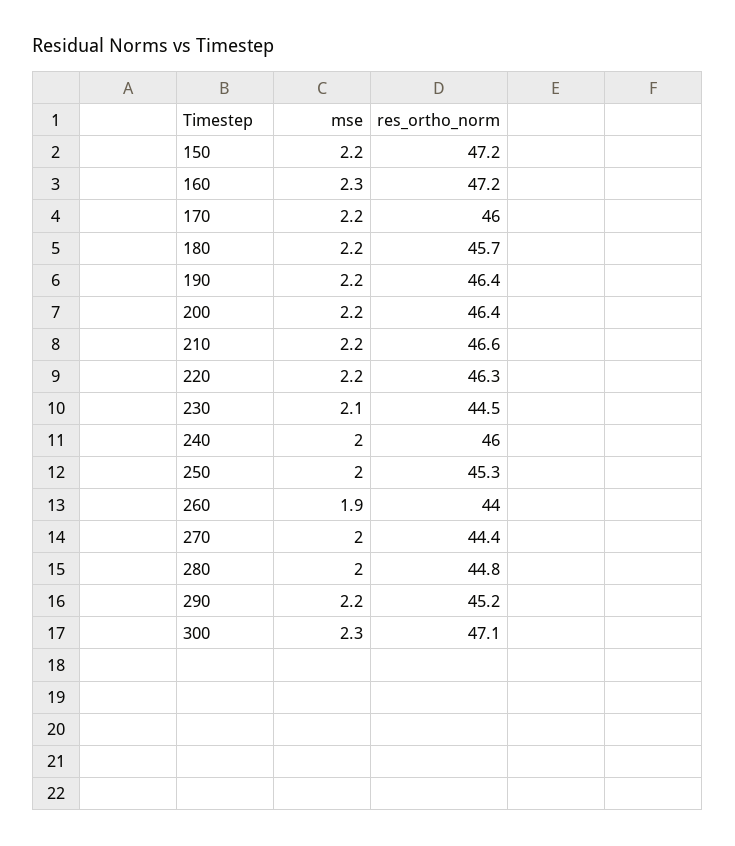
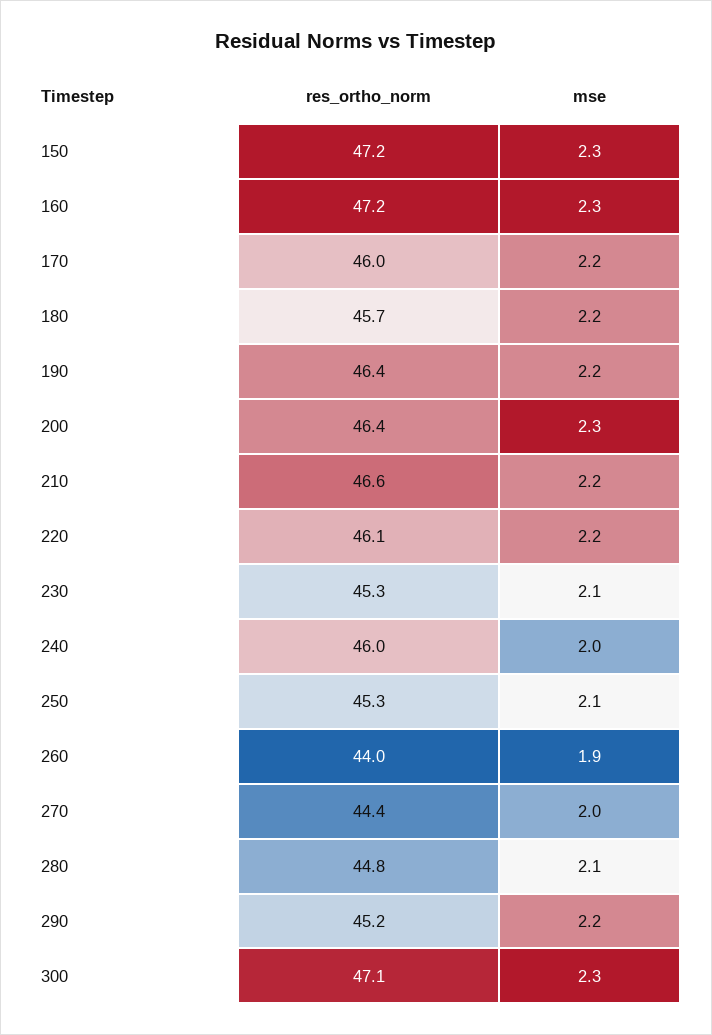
mse, 150: 2.2 -> 2.3
mse, 200: 2.2 -> 2.3
res_ortho_norm, 220: 46.3 -> 46.1
res_ortho_norm, 230: 44.5 -> 45.3
mse, 250: 2 -> 2.1
mse, 280: 2 -> 2.1

